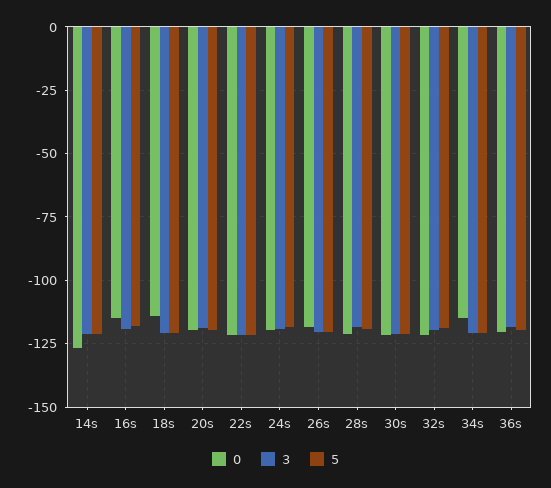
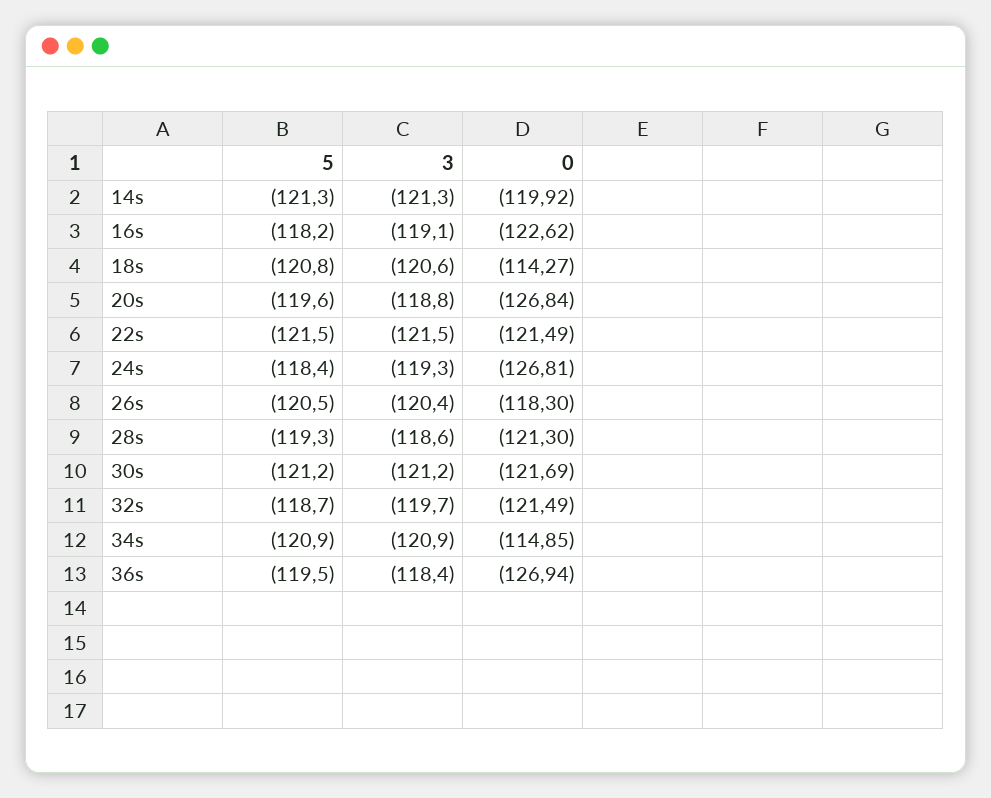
0, 14s: -127.5 -> -119.92
0, 16s: -115 -> -122.62
0, 20s: -120 -> -126.84
0, 24s: -120 -> -126.81
0, 36s: -120 -> -126.94

